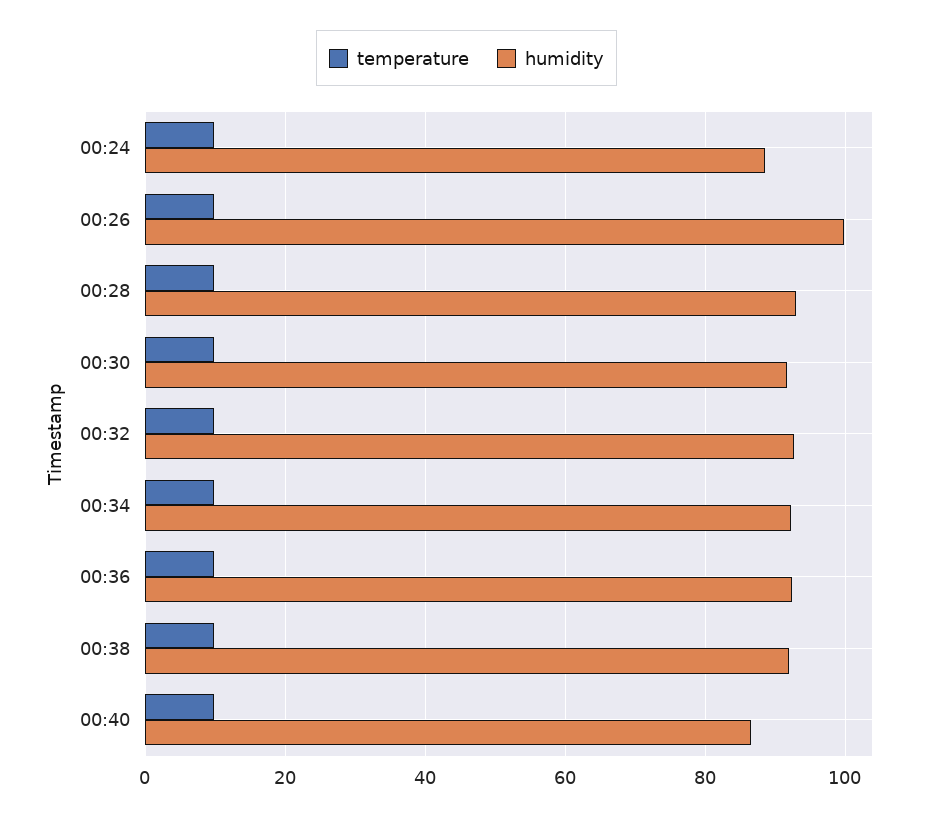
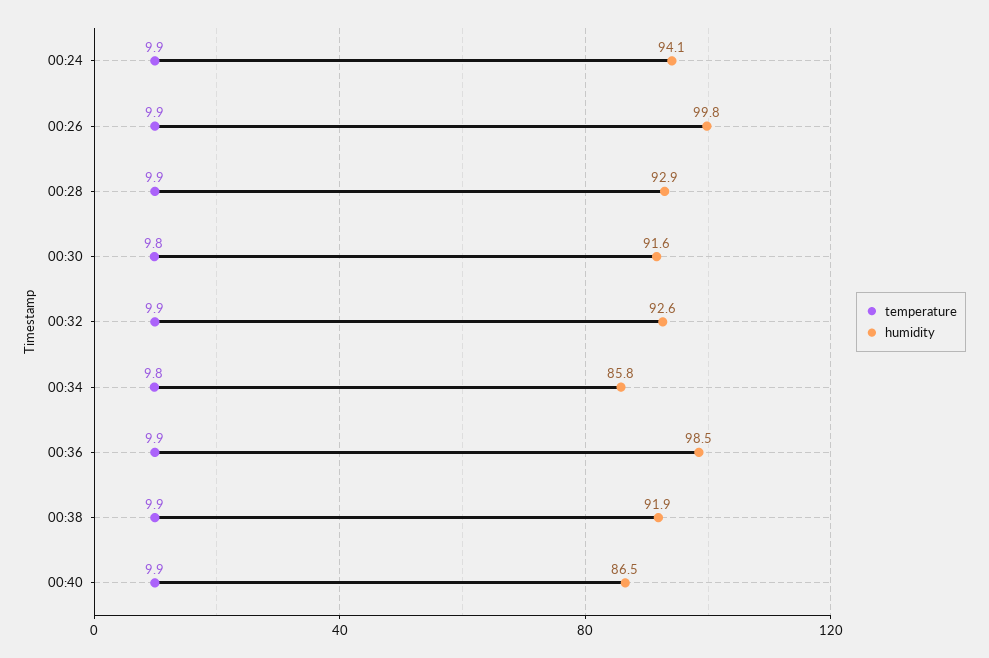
humidity, 00:24: 88 -> 94.1
humidity, 00:34: 92 -> 85.8
humidity, 00:36: 92 -> 98.5

